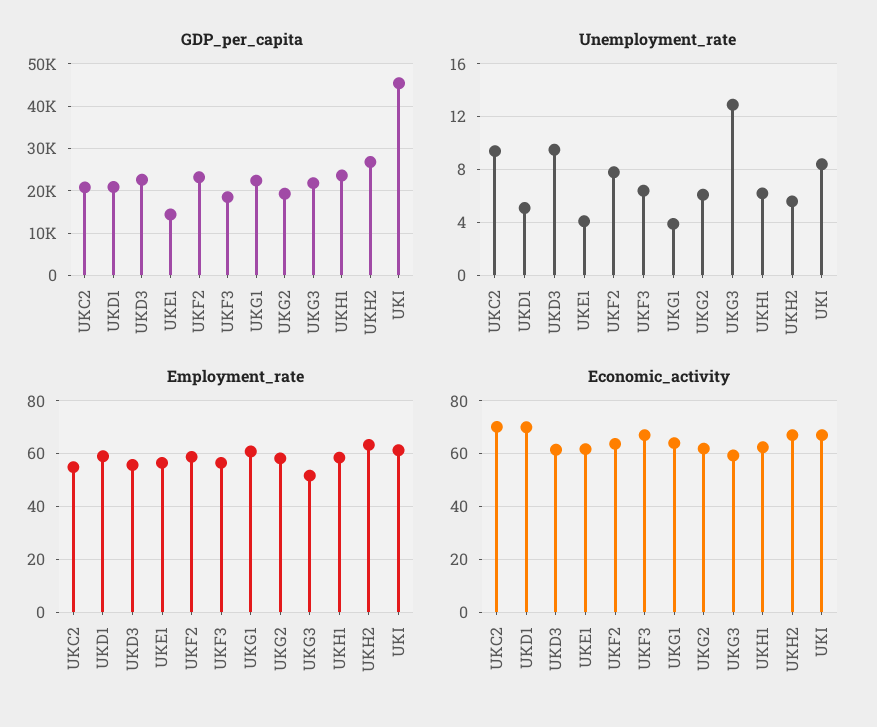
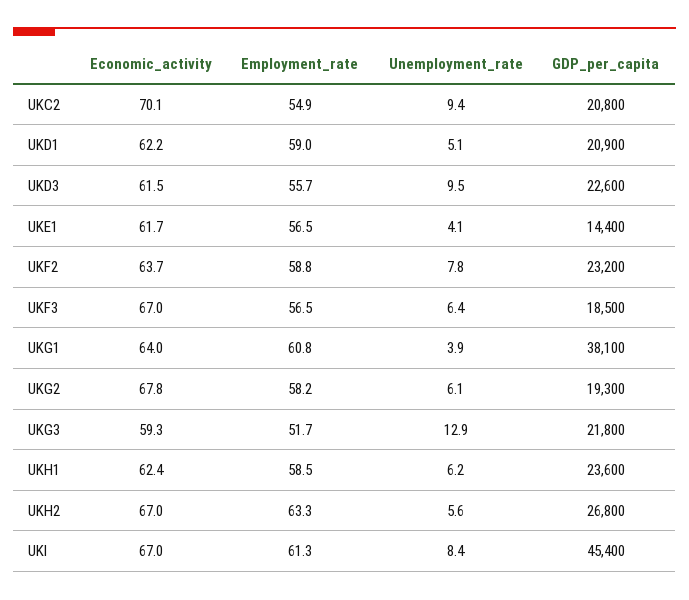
GDP_per_capita, UKG1: 22000 -> 38100
Economic_activity, UKD1: 70 -> 62.2
Economic_activity, UKG2: 62.5 -> 67.8

